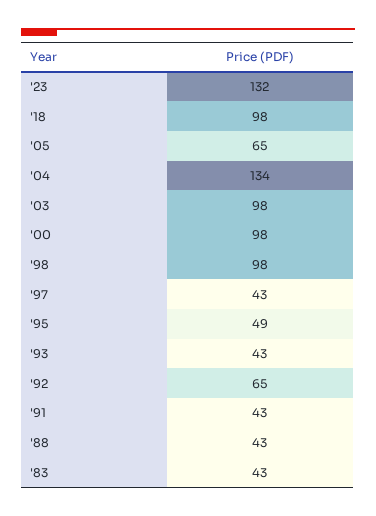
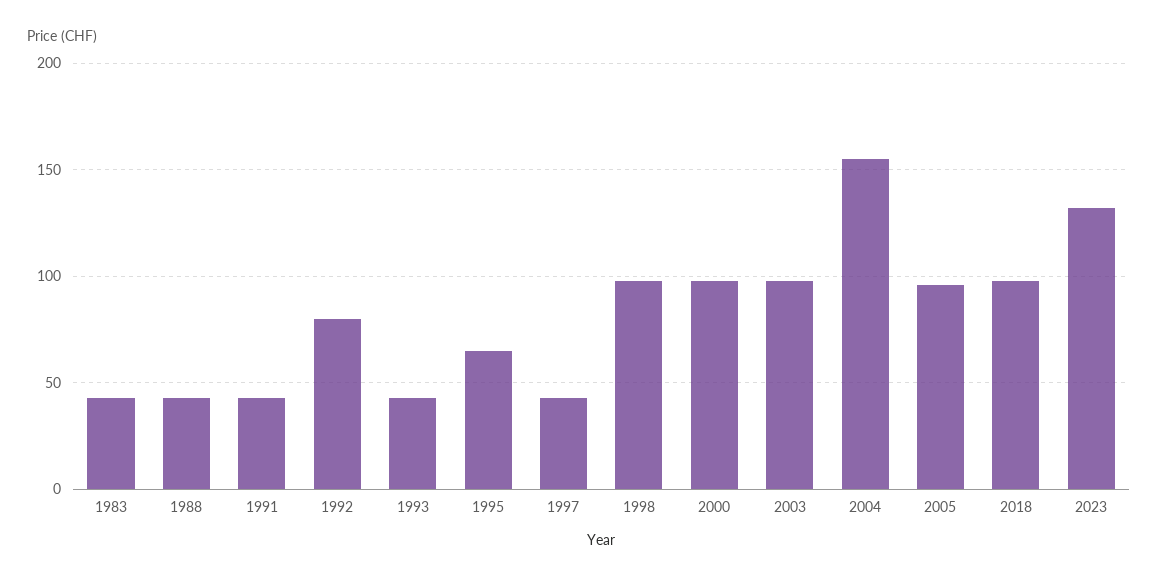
'05: 65 -> 95
'04: 134 -> 155
'95: 49 -> 65
'92: 65 -> 80

